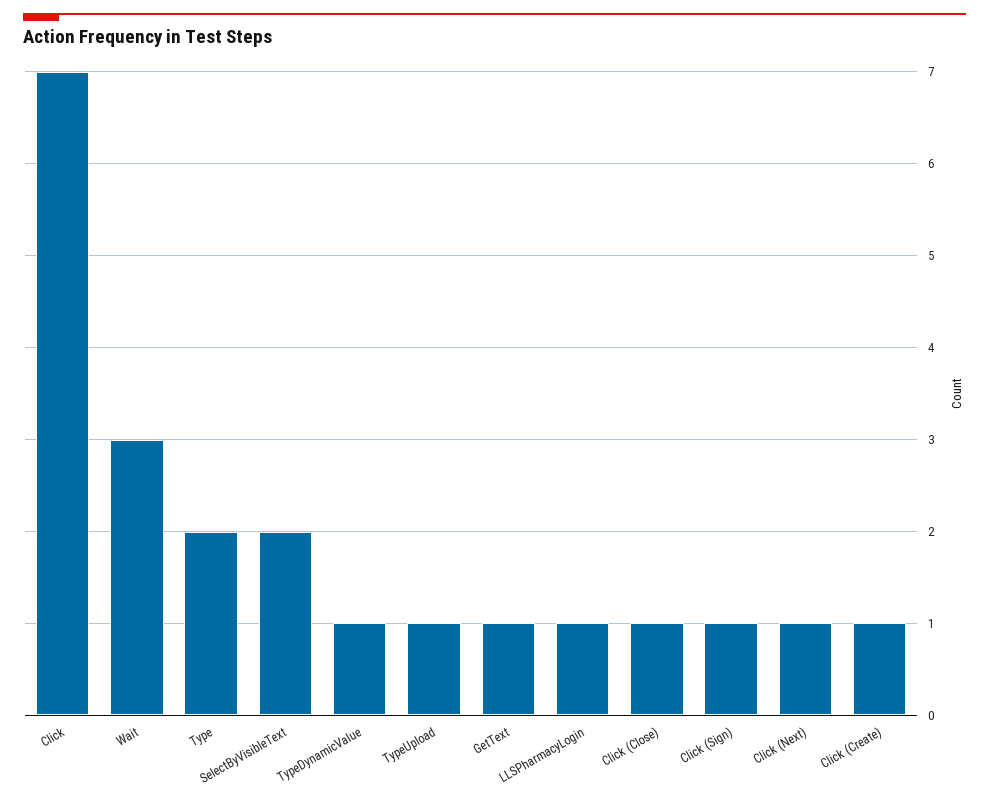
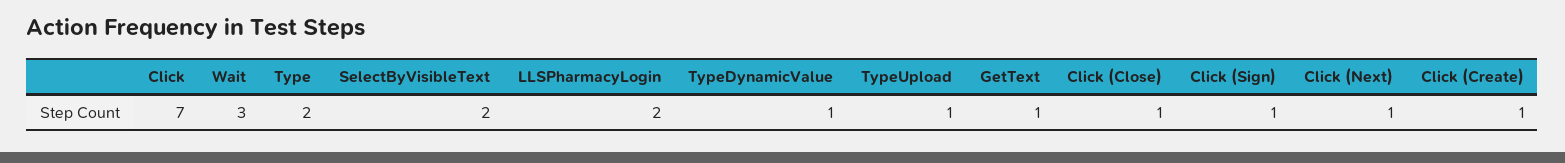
LLSPharmacyLogin: 1 -> 2

